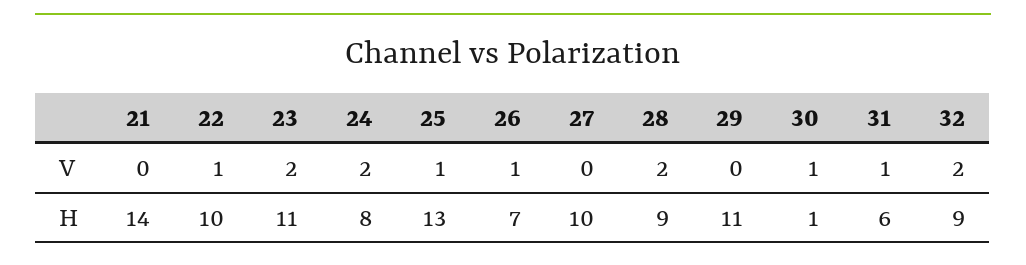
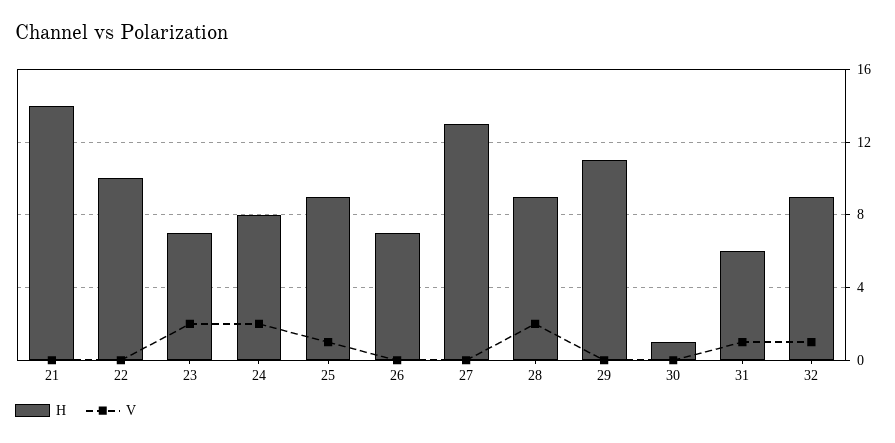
V, 22: 1 -> 0
V, 26: 1 -> 0
V, 30: 1 -> 0
V, 32: 2 -> 1
H, 23: 11 -> 7
H, 25: 13 -> 9
H, 27: 10 -> 13

